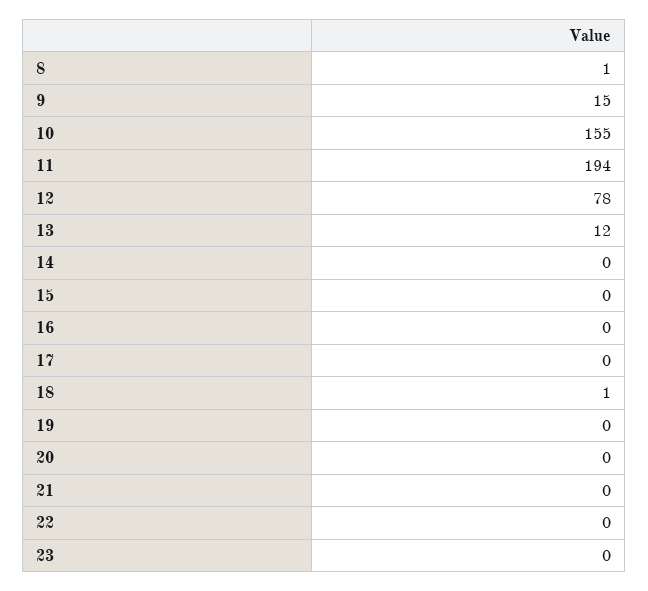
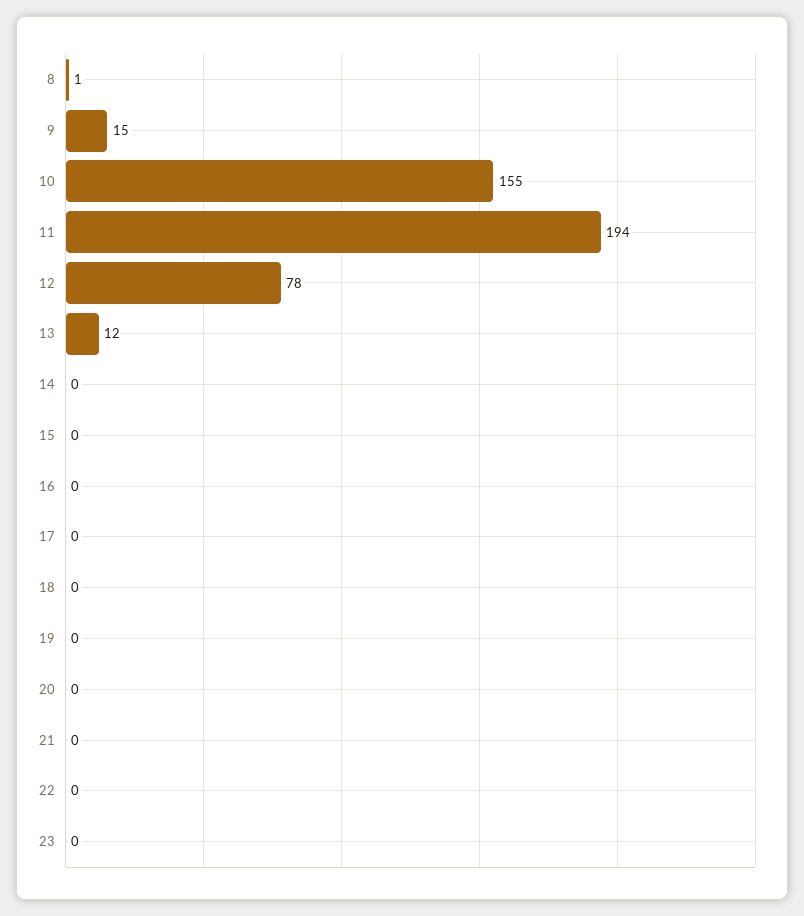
18: 1 -> 0

